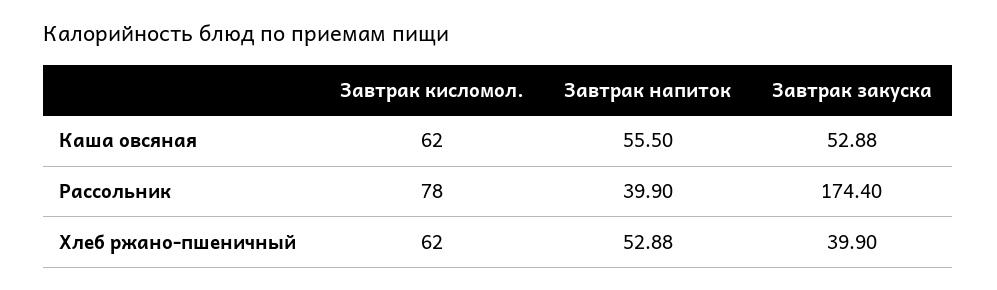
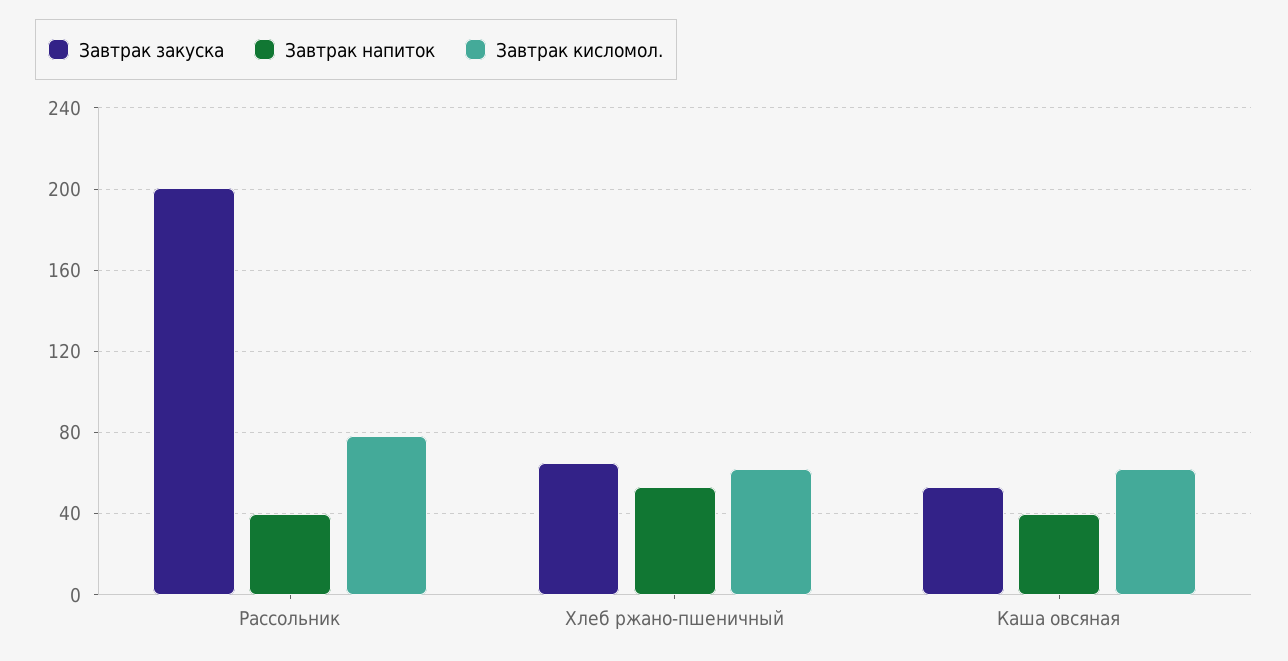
Завтрак напиток, Каша овсяная: 55.5 -> 40
Завтрак закуска, Рассольник: 174.4 -> 200
Завтрак закуска, Хлеб ржано-пшеничный: 39.9 -> 65

